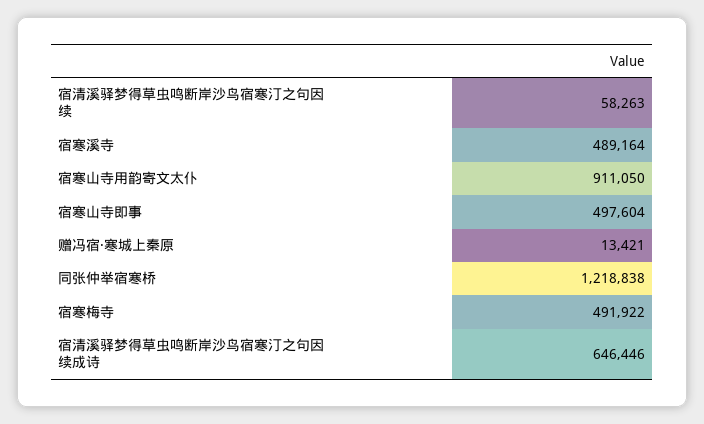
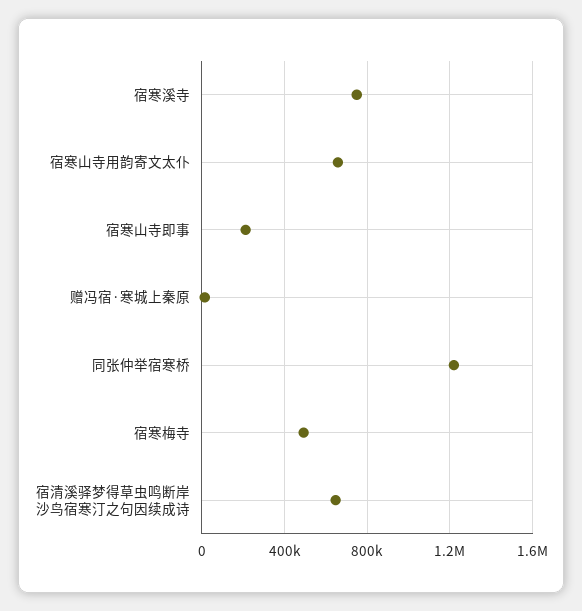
宿清溪驿梦得草虫鸣断岸沙鸟宿寒汀之句因续: 58263 -> none
宿寒溪寺: 489164 -> 750000
宿寒山寺用韵寄文太仆: 911050 -> 650000
宿寒山寺即事: 497604 -> 200000

